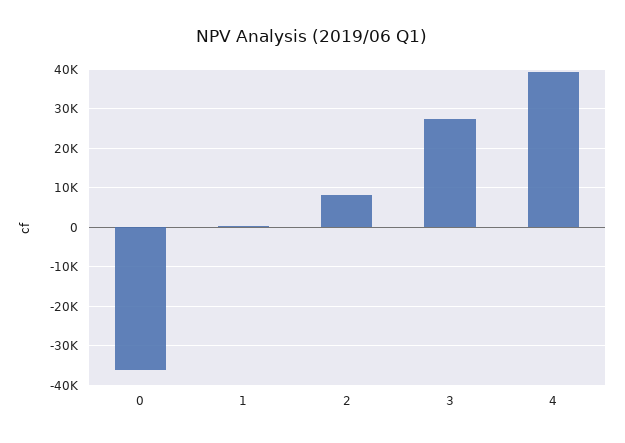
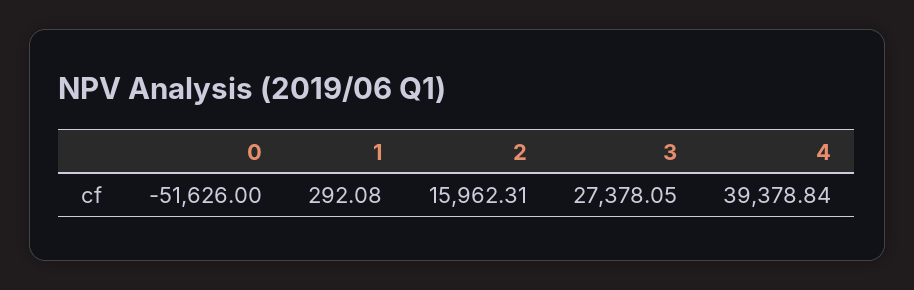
0: -36000 -> -51626
2: 8000 -> 15962.31

